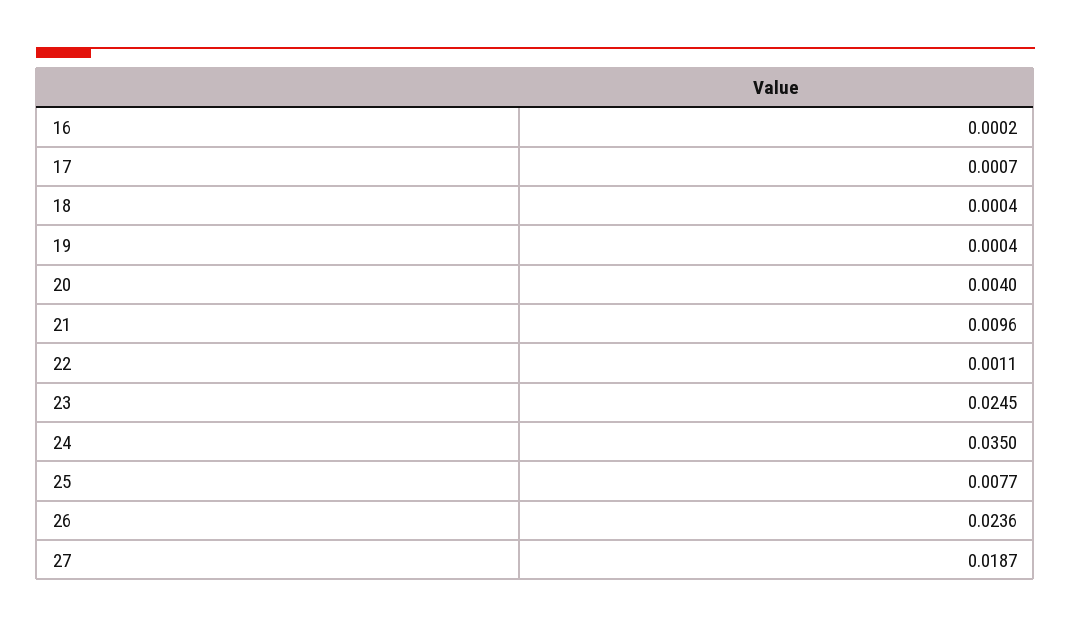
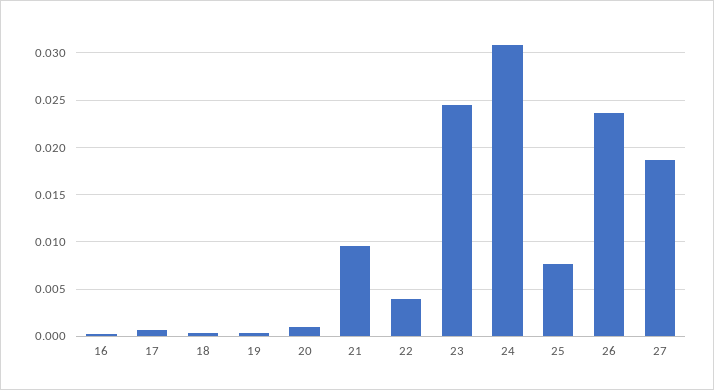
20: 0.004 -> 0.001
22: 0.0011 -> 0.004
24: 0.035 -> 0.031

